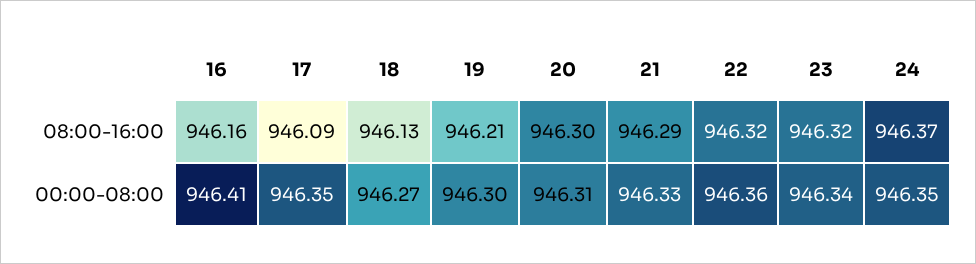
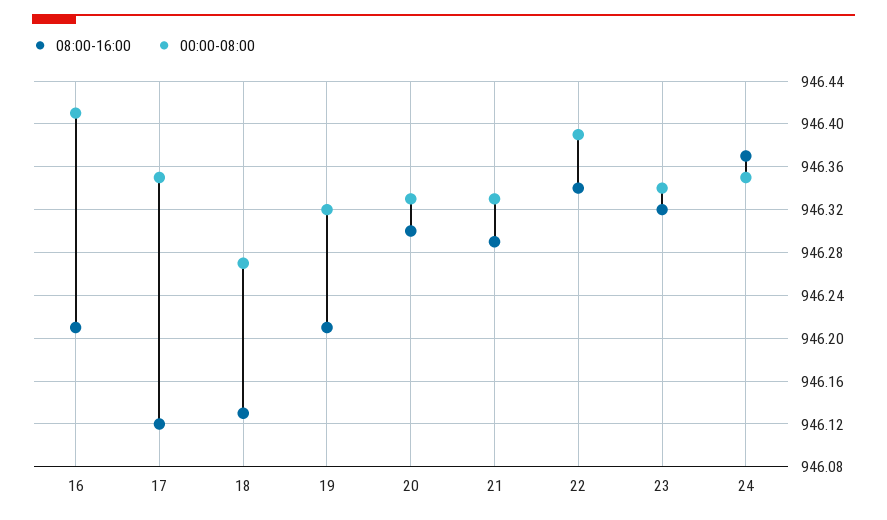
08:00-16:00, 16: 946.16 -> 946.21
08:00-16:00, 17: 946.09 -> 946.12
08:00-16:00, 22: 946.32 -> 946.34
00:00-08:00, 19: 946.3 -> 946.32
00:00-08:00, 20: 946.31 -> 946.33
00:00-08:00, 22: 946.36 -> 946.39

